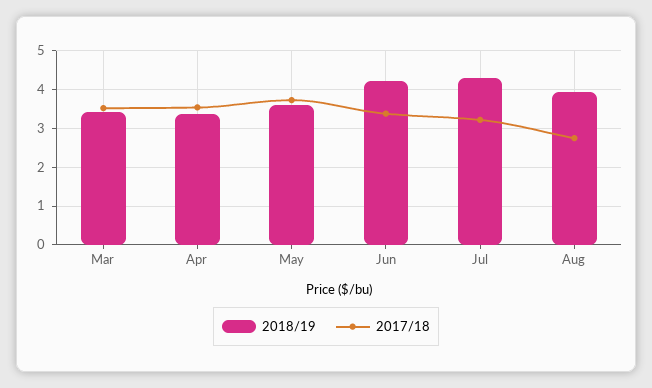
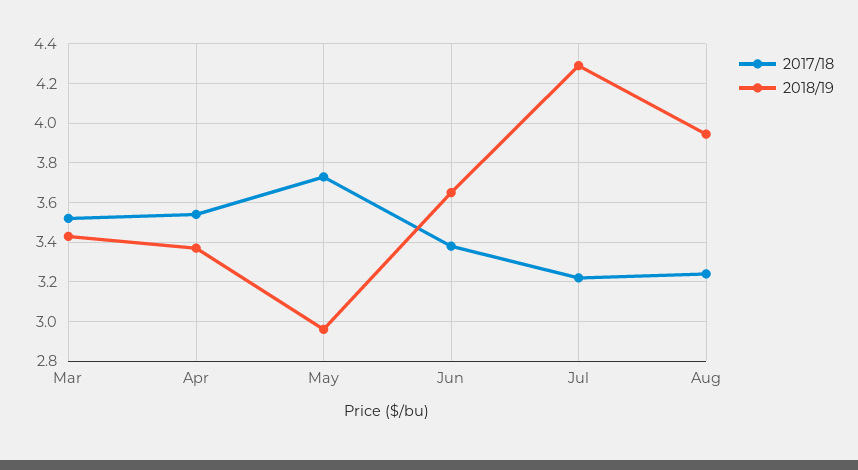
2018/19, May: 3.6 -> 2.95
2018/19, Jun: 4.2 -> 3.65
2017/18, Aug: 2.8 -> 3.25

